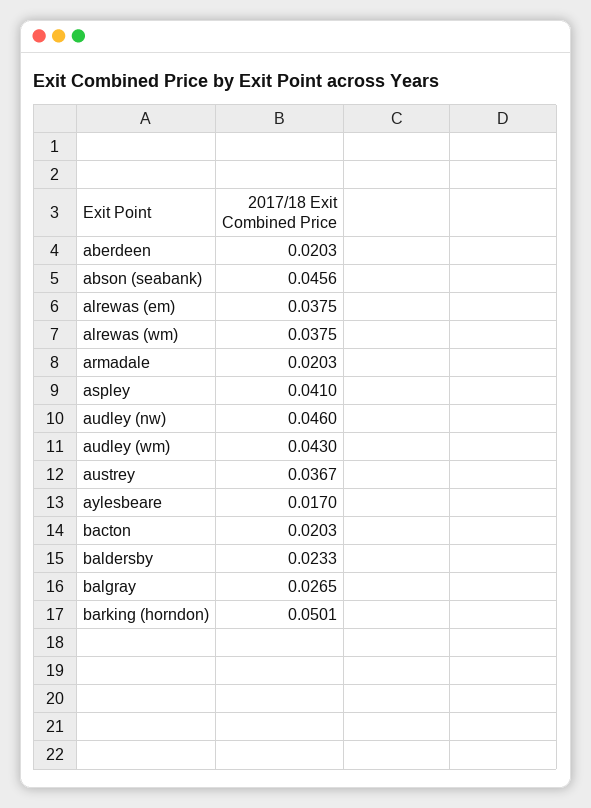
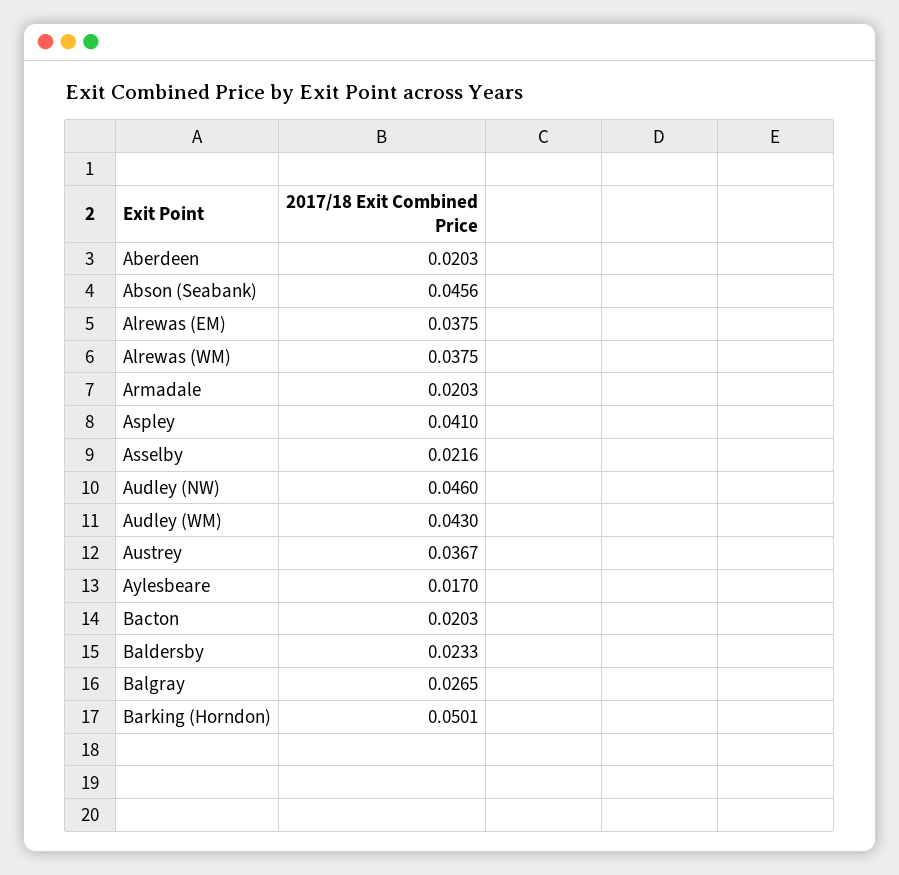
Asselby: none -> 0.0216

